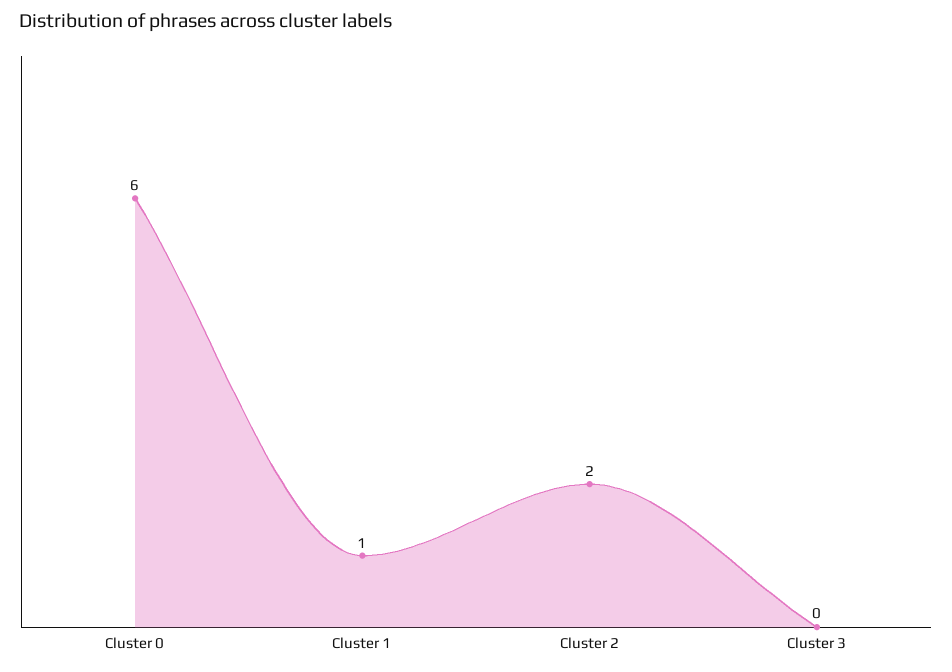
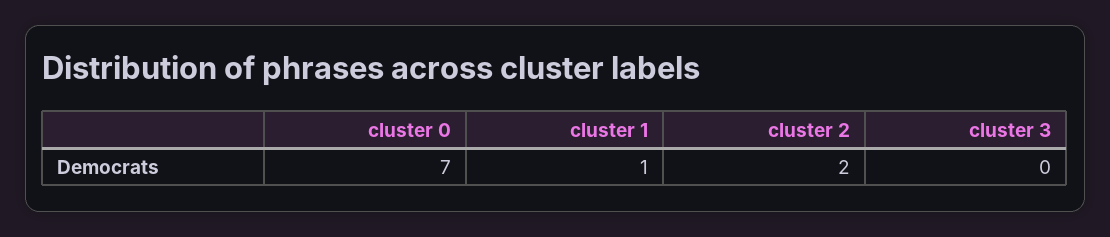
Cluster 0: 6 -> 7

